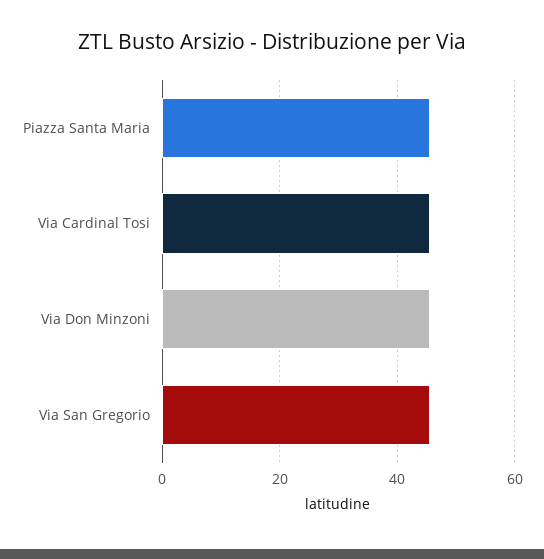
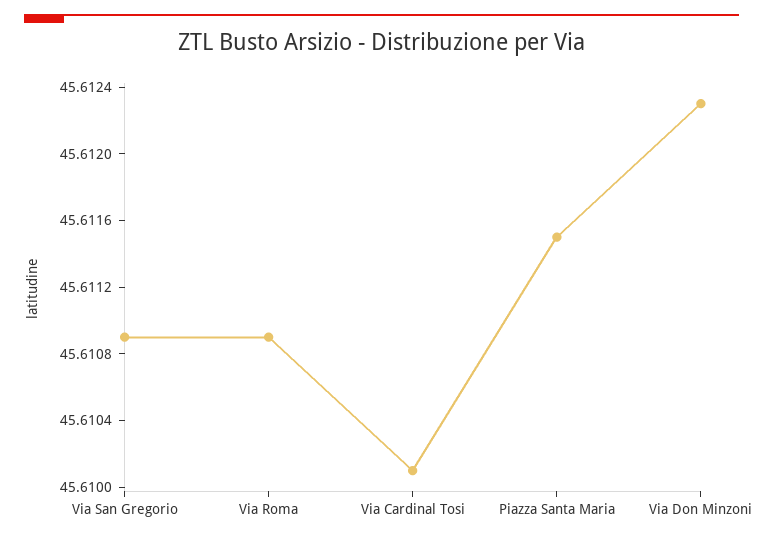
Via Roma: none -> 45.6109

